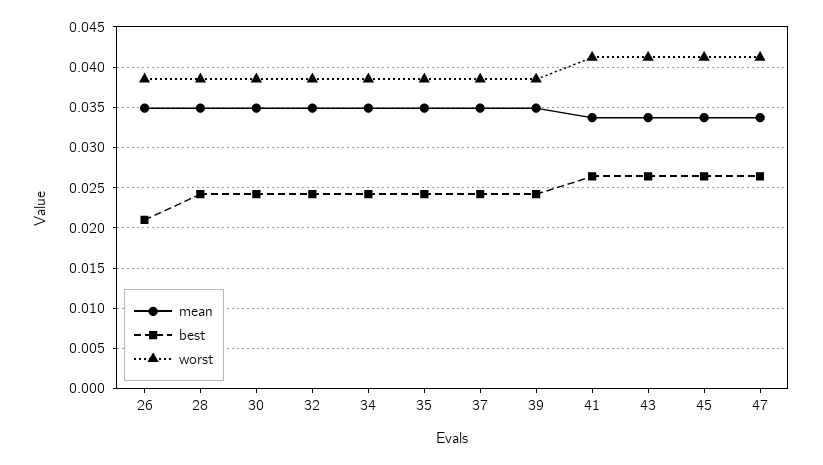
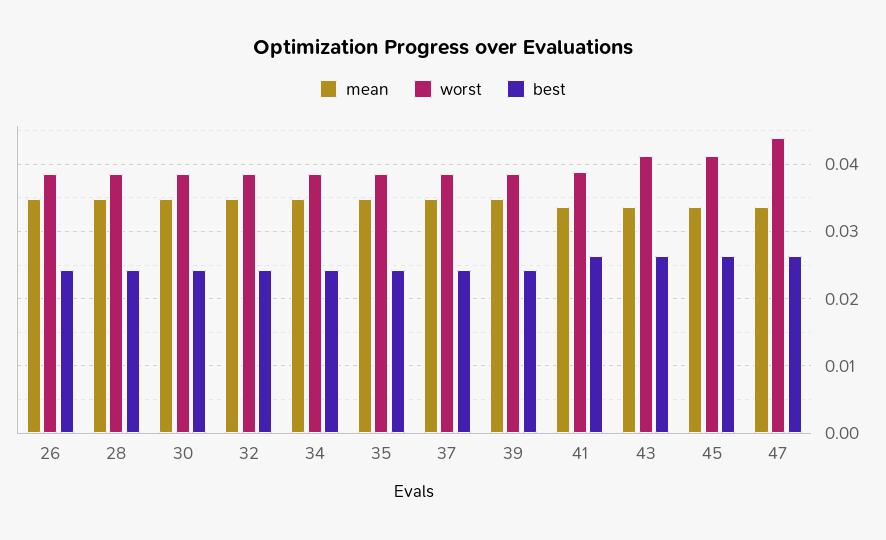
best, 26: 0.021 -> 0.024
worst, 41: 0.041 -> 0.039
worst, 47: 0.041 -> 0.044

